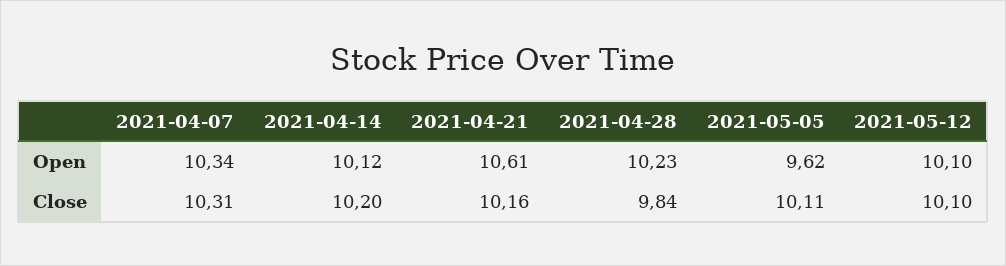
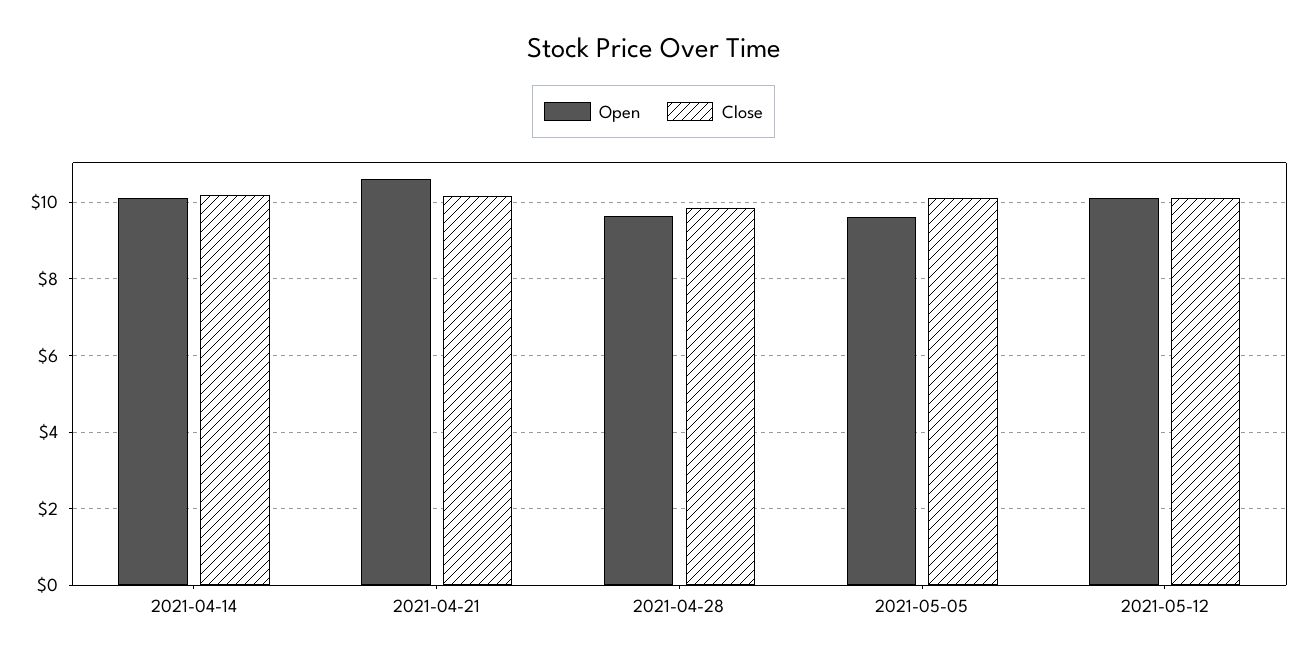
Open, 2021-04-07: 10.34 -> none
Open, 2021-04-28: 10.23 -> 9.6
Close, 2021-04-07: 10.31 -> none

